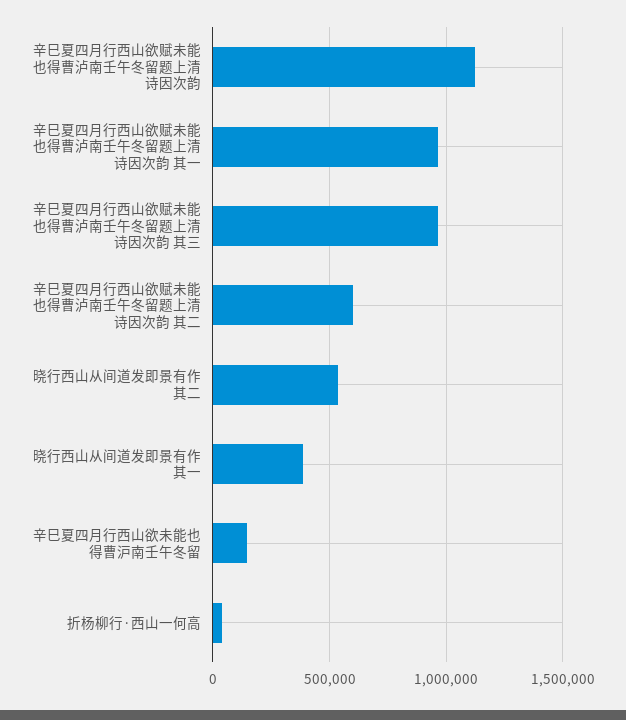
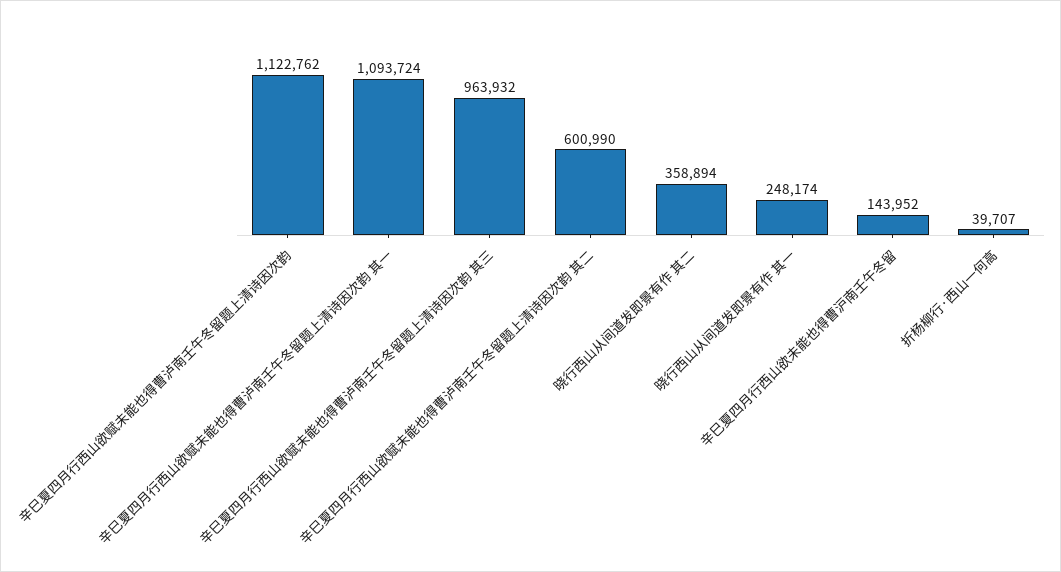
辛巳夏四月行西山欲赋未能也得曹泸南壬午冬留题上清诗因次韵 其一: 950000 -> 1093724
晓行西山从间道发即景有作 其二: 550000 -> 358894
晓行西山从间道发即景有作 其一: 400000 -> 248174

